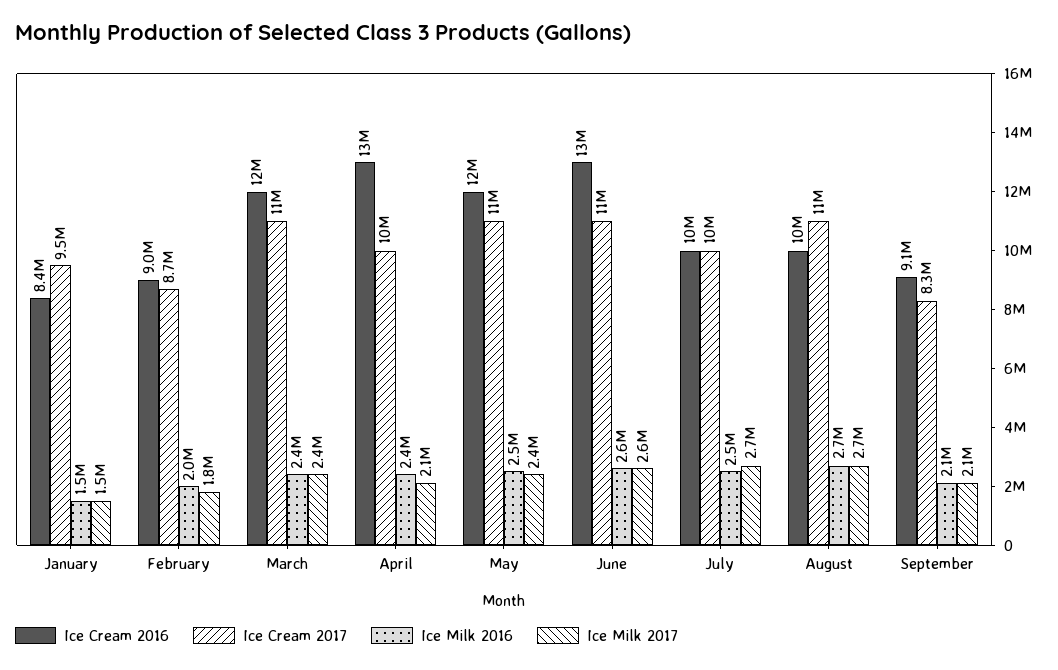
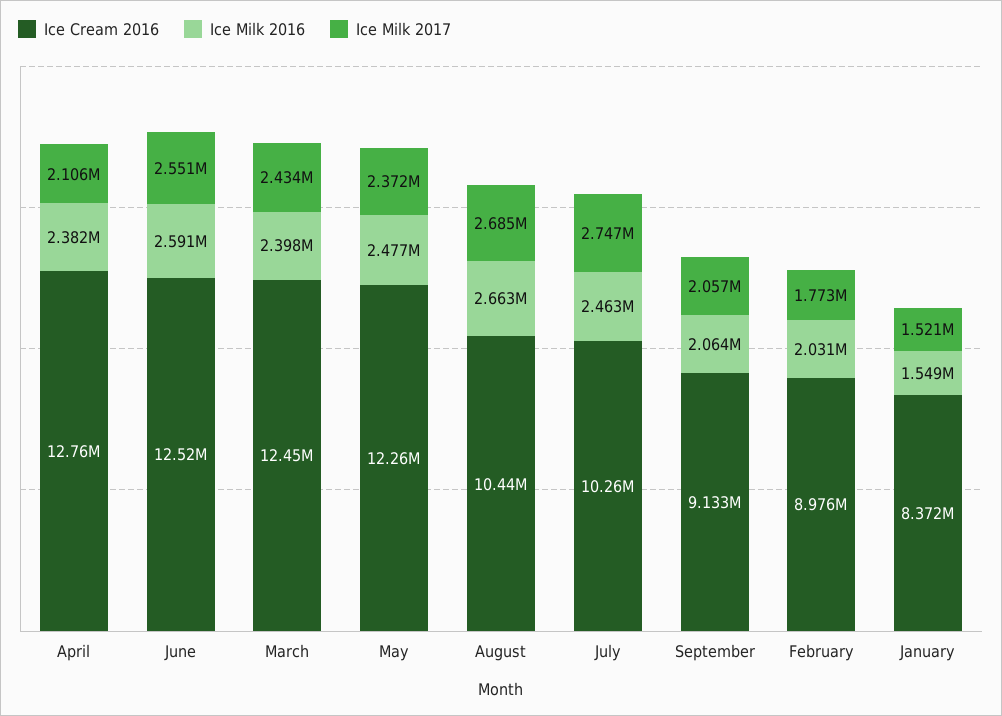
Ice Cream 2017, January: 9500000 -> none
Ice Cream 2017, February: 8700000 -> none
Ice Cream 2017, March: 11000000 -> none
Ice Cream 2017, April: 10000000 -> none
Ice Cream 2017, May: 11000000 -> none
Ice Cream 2017, June: 11000000 -> none
Ice Cream 2017, July: 10000000 -> none
Ice Cream 2017, August: 11000000 -> none
Ice Cream 2017, September: 8300000 -> none

